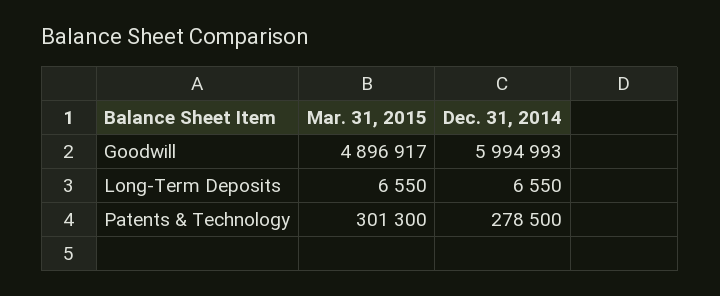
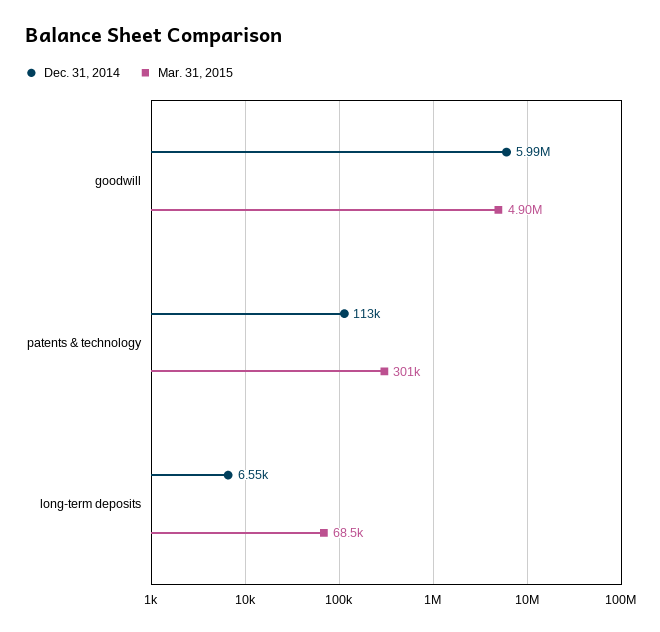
Mar. 31, 2015, Long-Term Deposits: 6550 -> 68500
Dec. 31, 2014, Patents & Technology: 278500 -> 113000

